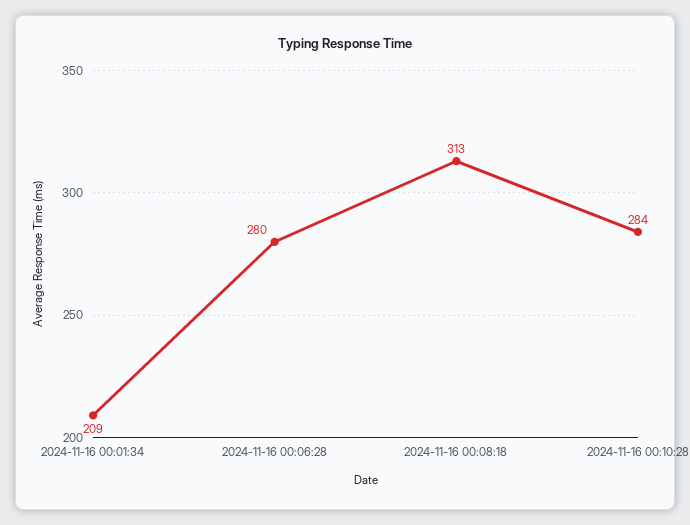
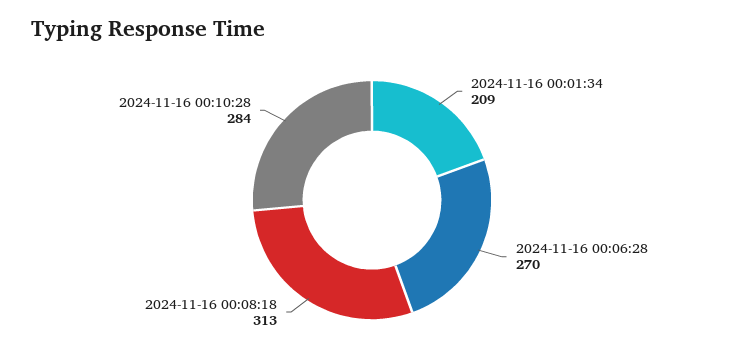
2024-11-16 00:06:28: 280 -> 270

